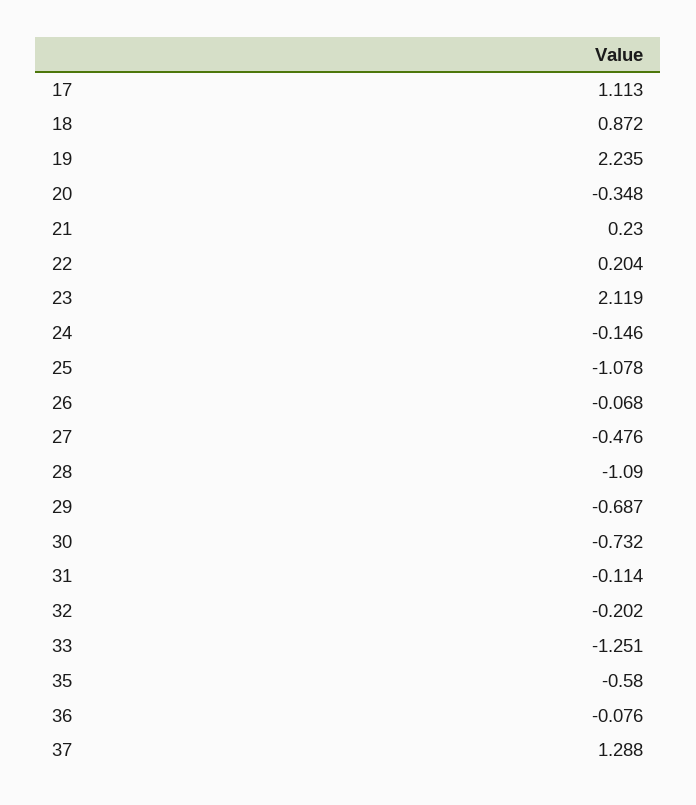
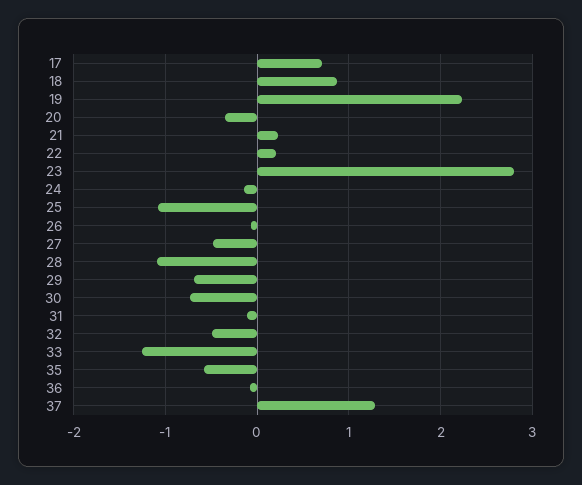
17: 1.113 -> 0.7
23: 2.119 -> 2.8
32: -0.202 -> -0.5

